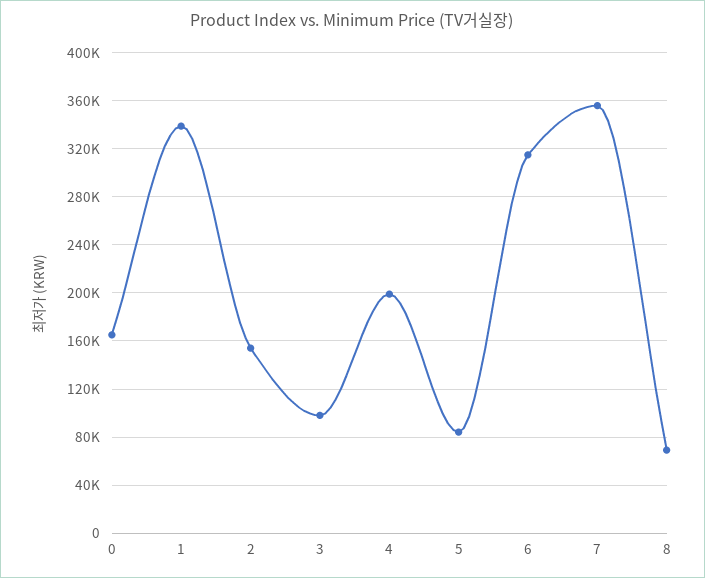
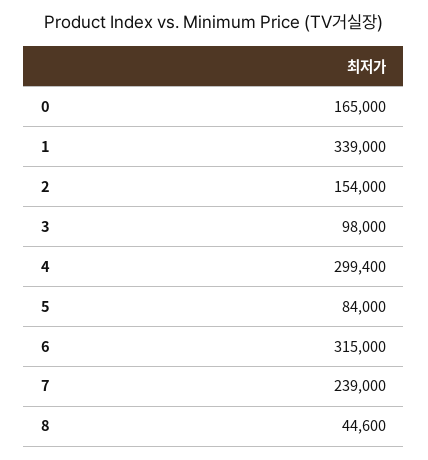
4: 200000 -> 299400
7: 355000 -> 239000
8: 70000 -> 44600

